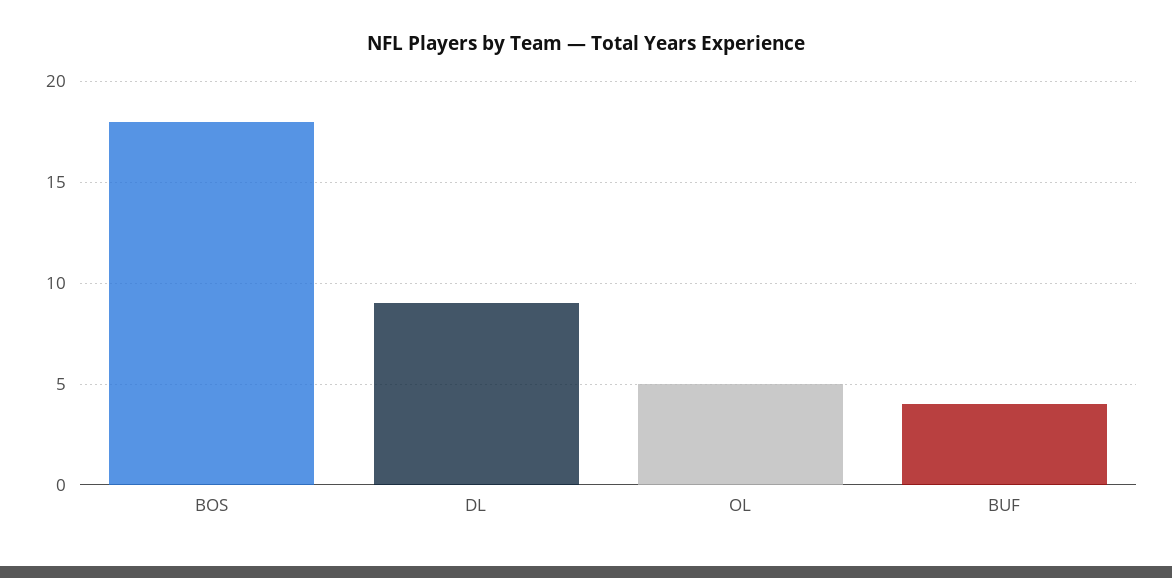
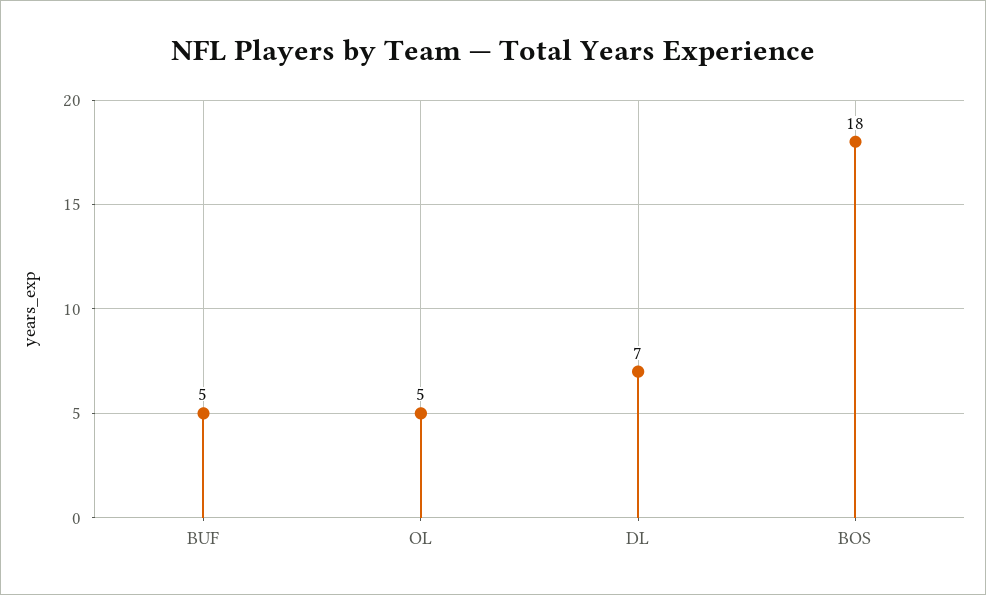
DL: 9 -> 7
BUF: 4 -> 5

